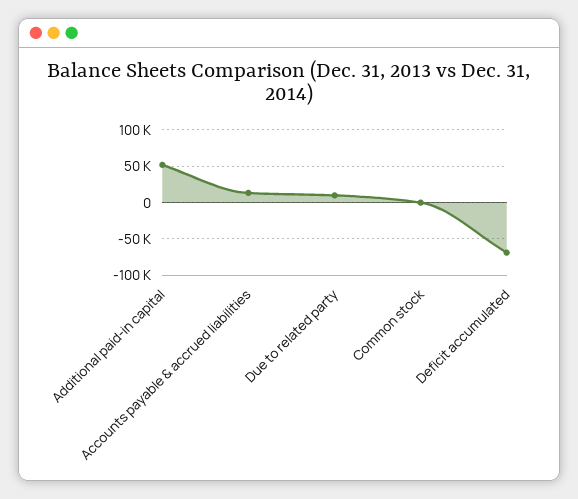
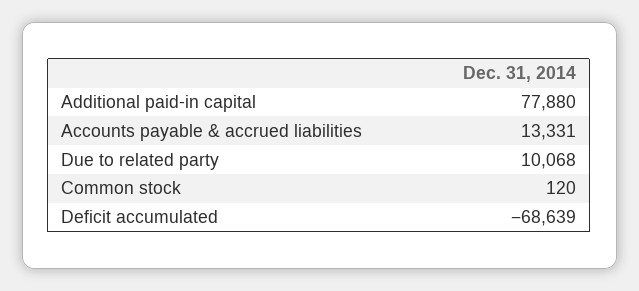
Additional paid-in capital: 50000 -> 77880

